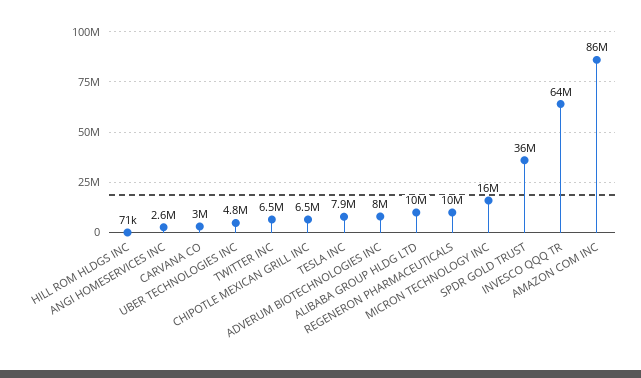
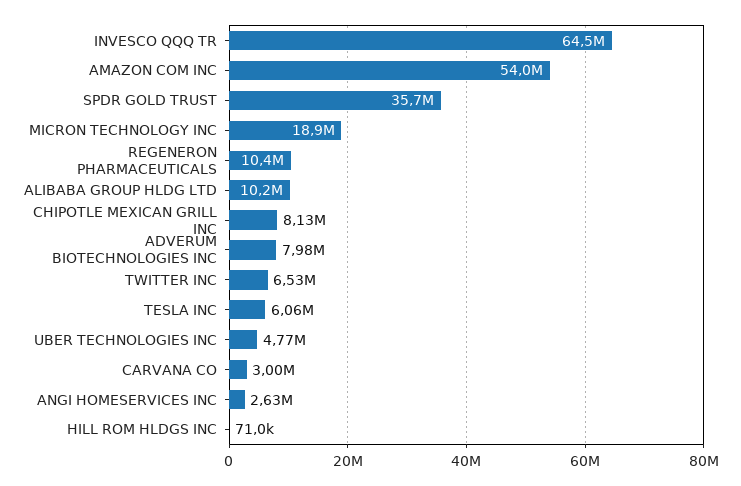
CHIPOTLE MEXICAN GRILL INC: 6500000 -> 8130000
TESLA INC: 7900000 -> 6060000
MICRON TECHNOLOGY INC: 16000000 -> 18900000
AMAZON COM INC: 86000000 -> 54000000

